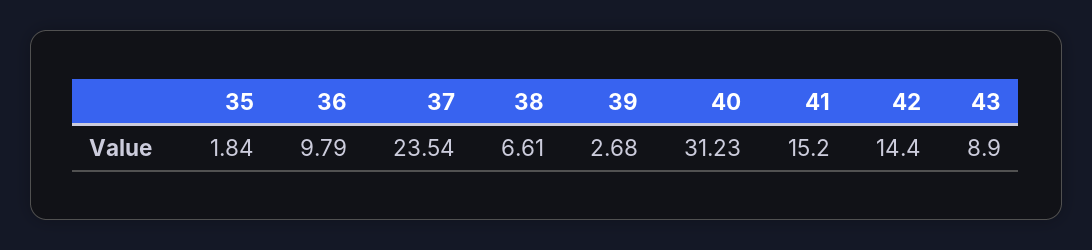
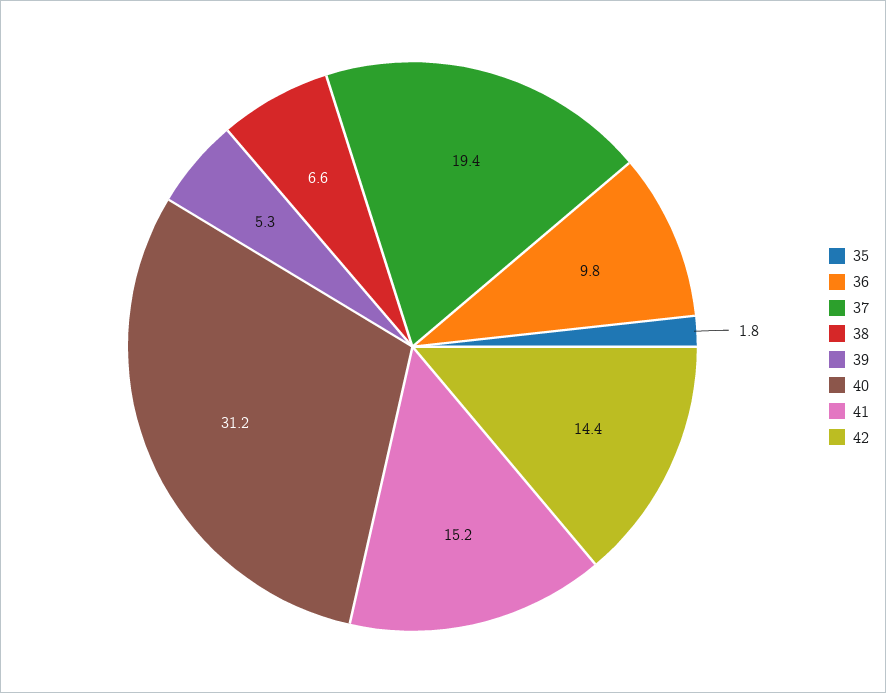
37: 23.54 -> 19.4
39: 2.68 -> 5.3
43: 8.9 -> none

